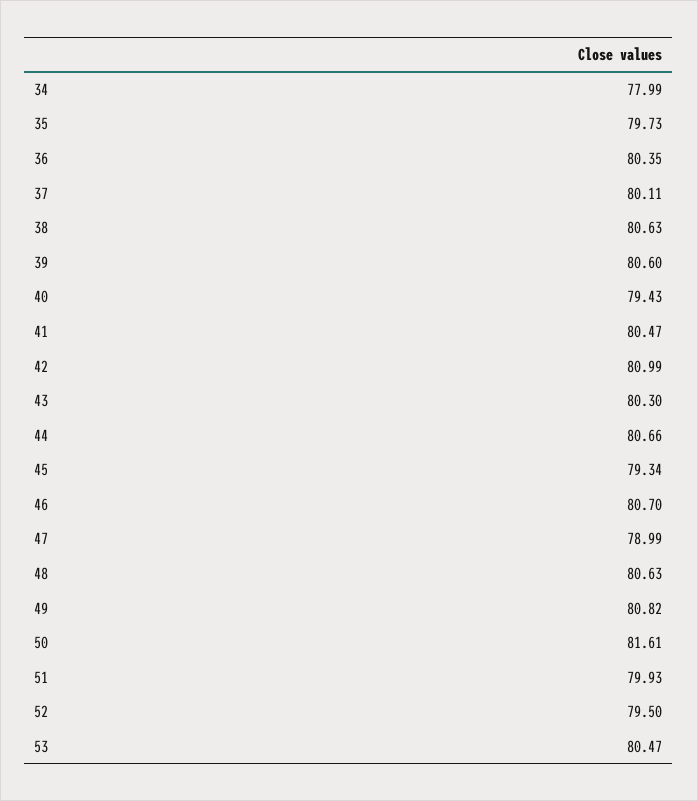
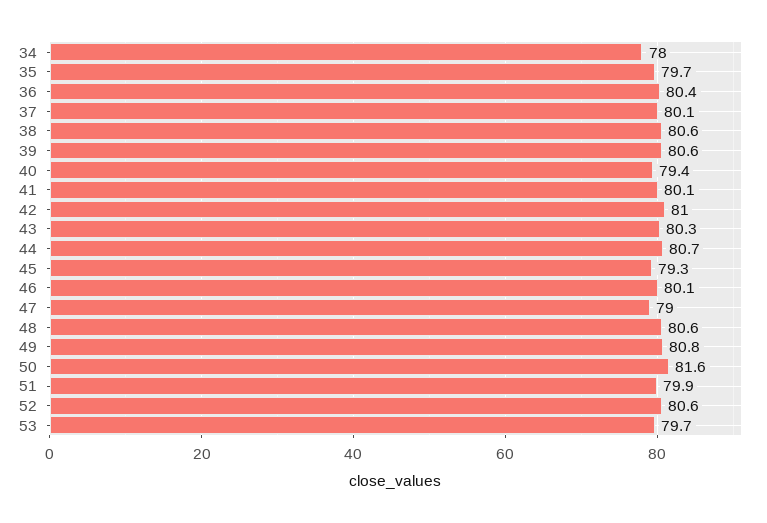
41: 80.47 -> 80.1
46: 80.7 -> 80.1
52: 79.5 -> 80.6
53: 80.47 -> 79.7

